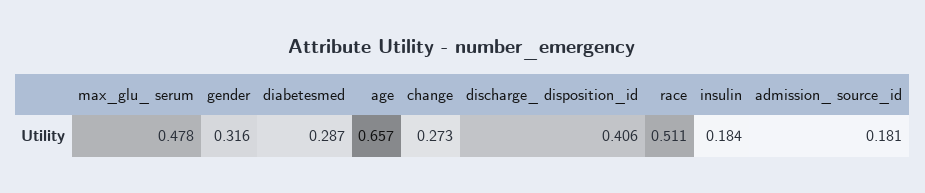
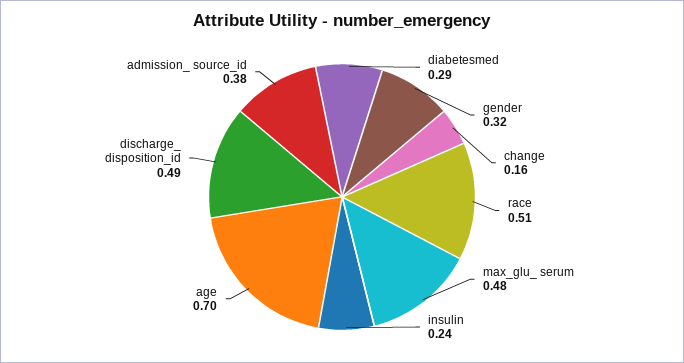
age: 0.657 -> 0.7
change: 0.273 -> 0.16
discharge_ disposition_id: 0.406 -> 0.49
insulin: 0.184 -> 0.24
admission_ source_id: 0.181 -> 0.38

